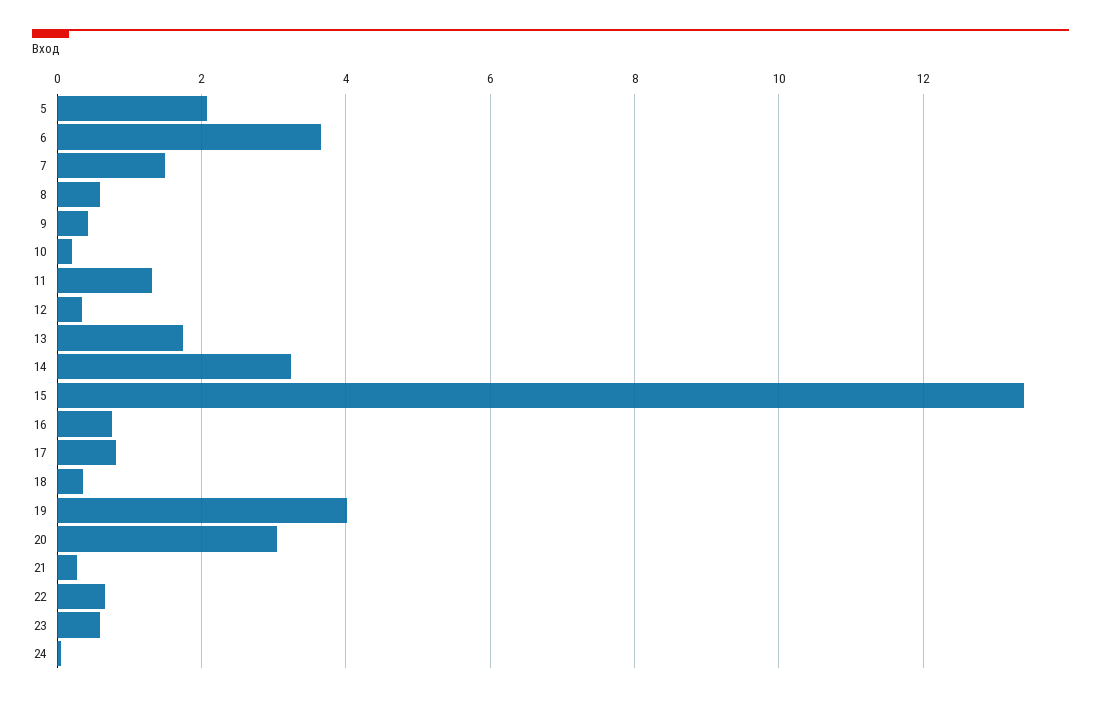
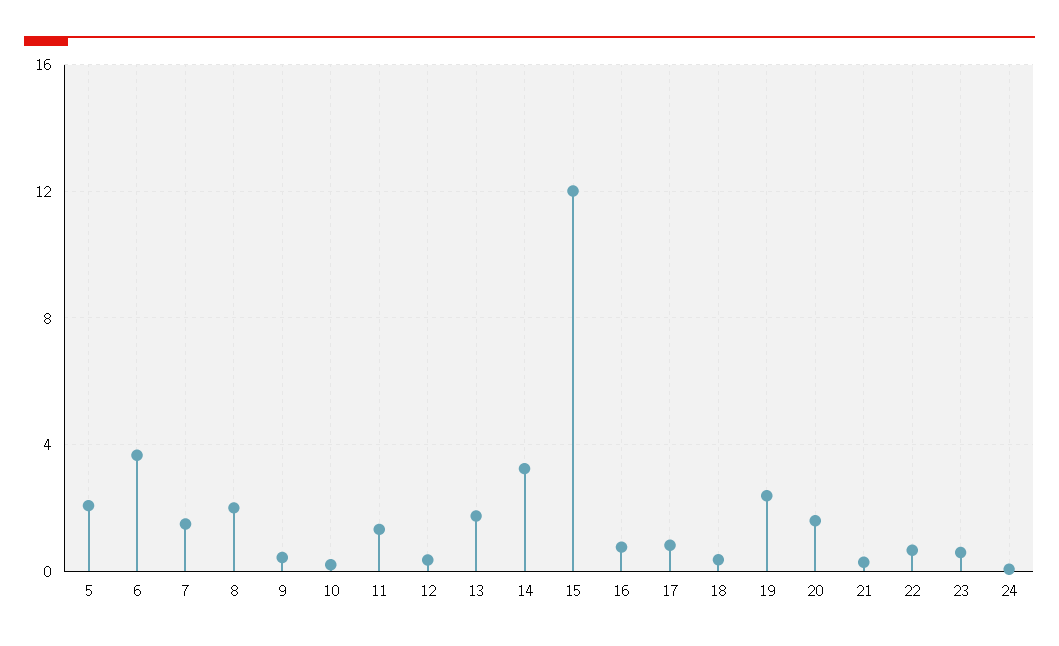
8: 0.6 -> 2
15: 13.4 -> 12
19: 4 -> 2.5
20: 3 -> 1.5

